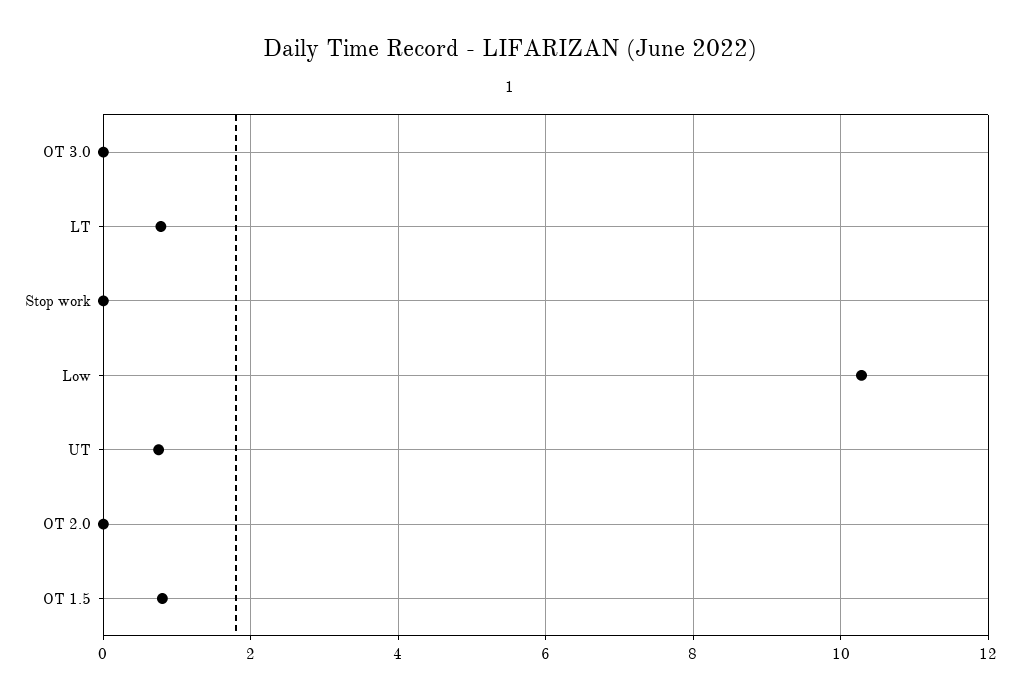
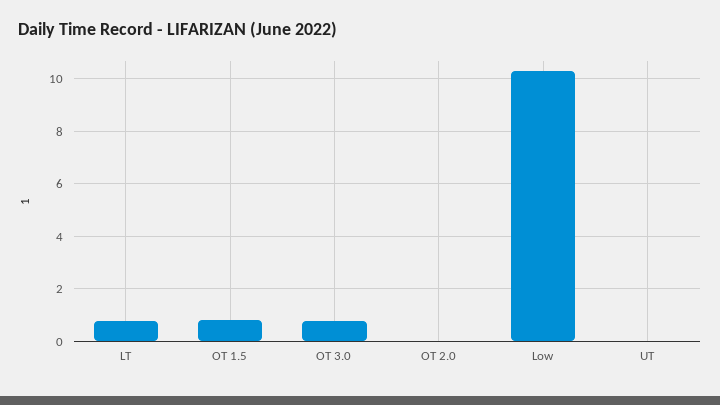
OT 3.0: 0 -> 0.75
Stop work: 0 -> none
UT: 0.8 -> 0

